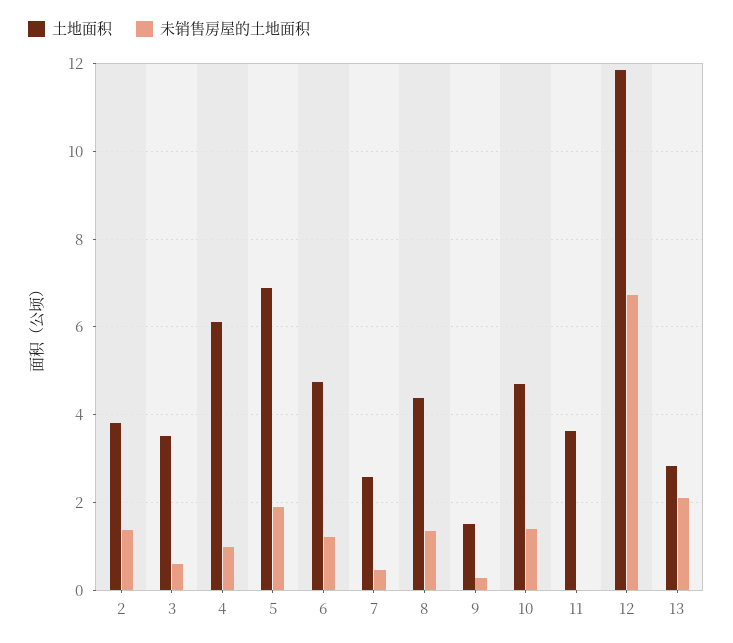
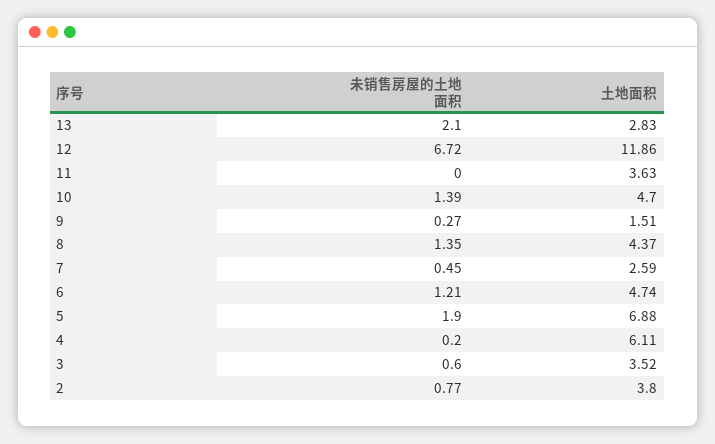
未销售房屋的土地面积, 2: 1.4 -> 0.77
未销售房屋的土地面积, 4: 1 -> 0.2

